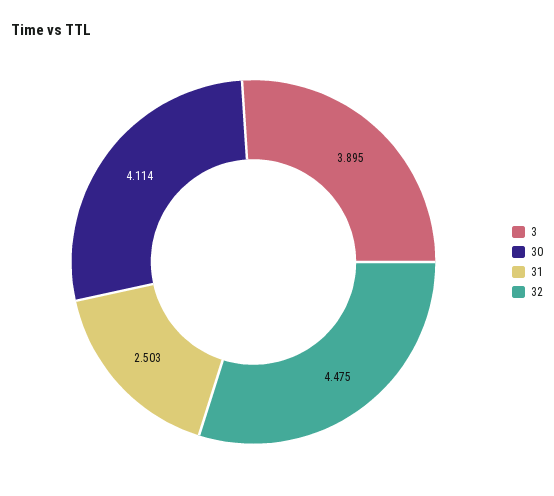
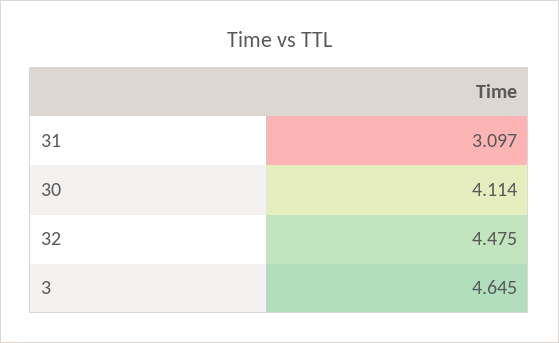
3: 3.895 -> 4.645
31: 2.503 -> 3.097

